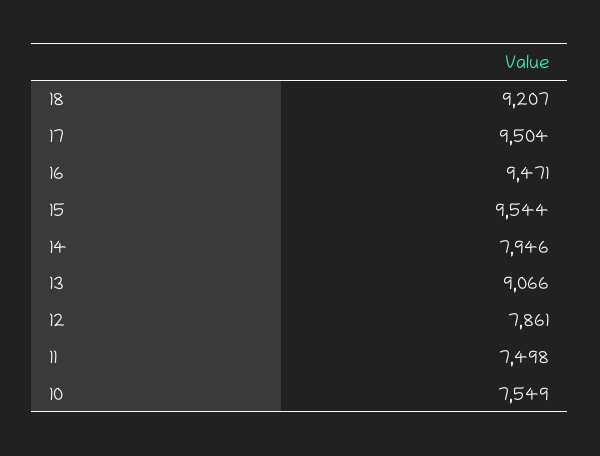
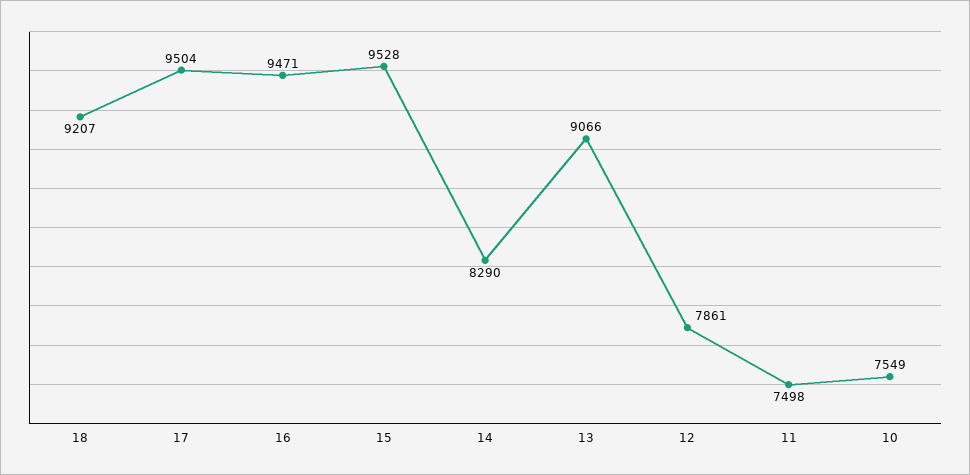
15: 9544 -> 9528
14: 7946 -> 8290

